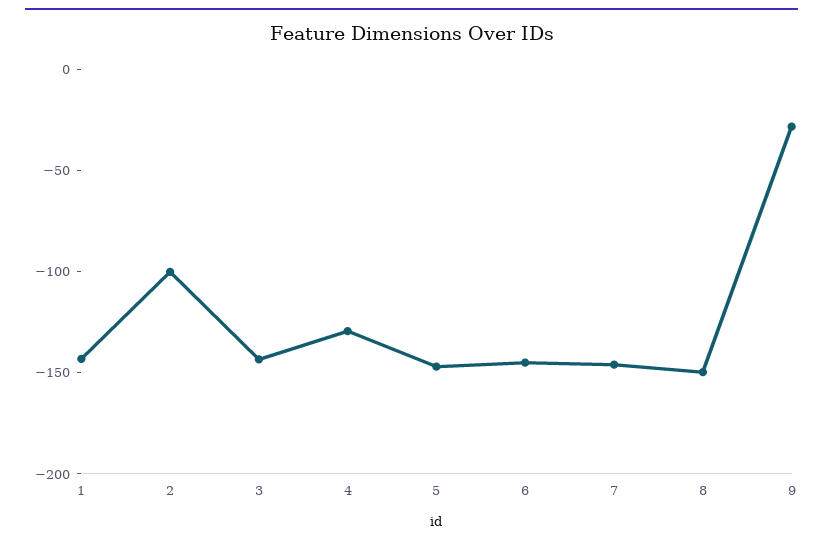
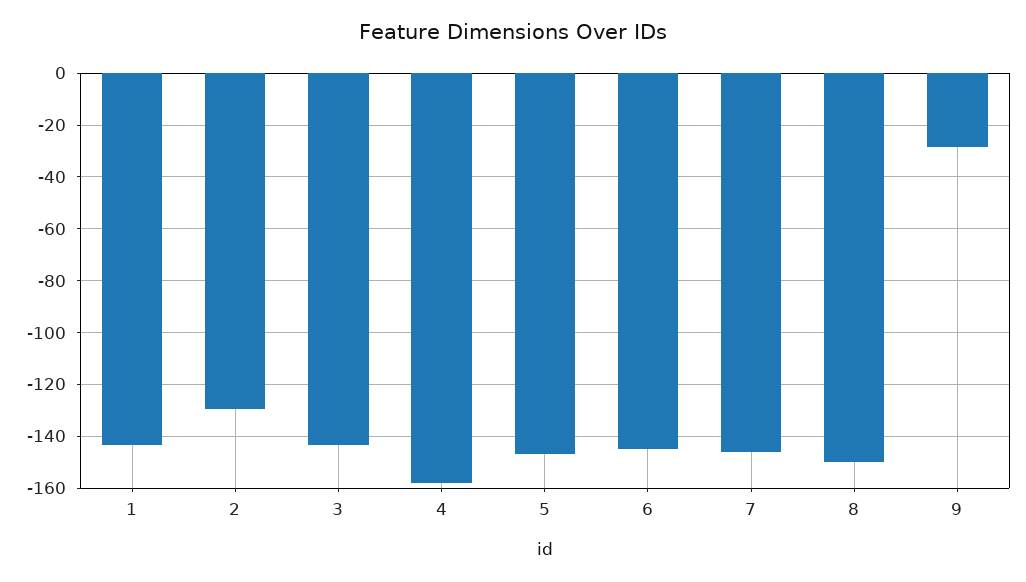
2: -100 -> -130
4: -130 -> -157.5

